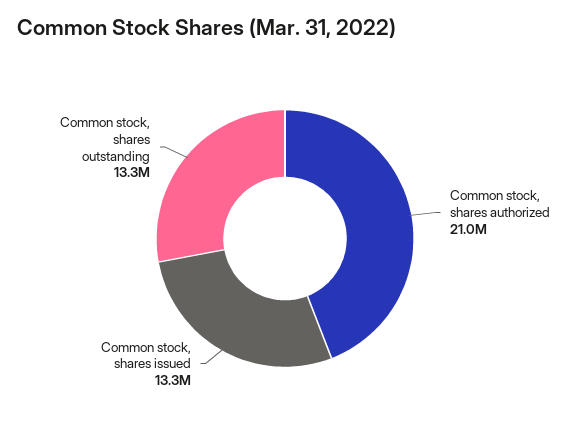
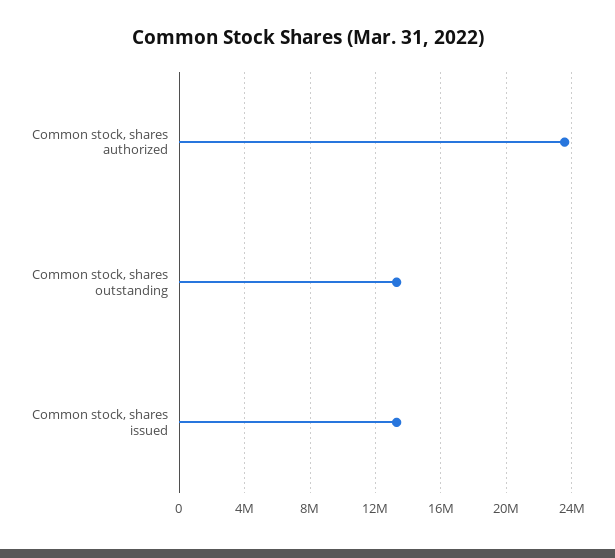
Common stock, shares authorized: 21000000 -> 23500000

